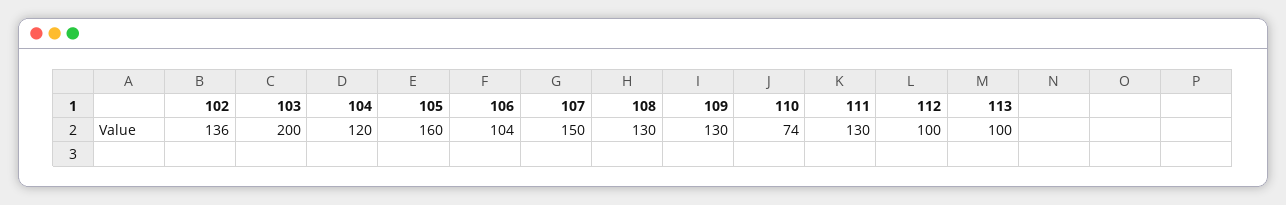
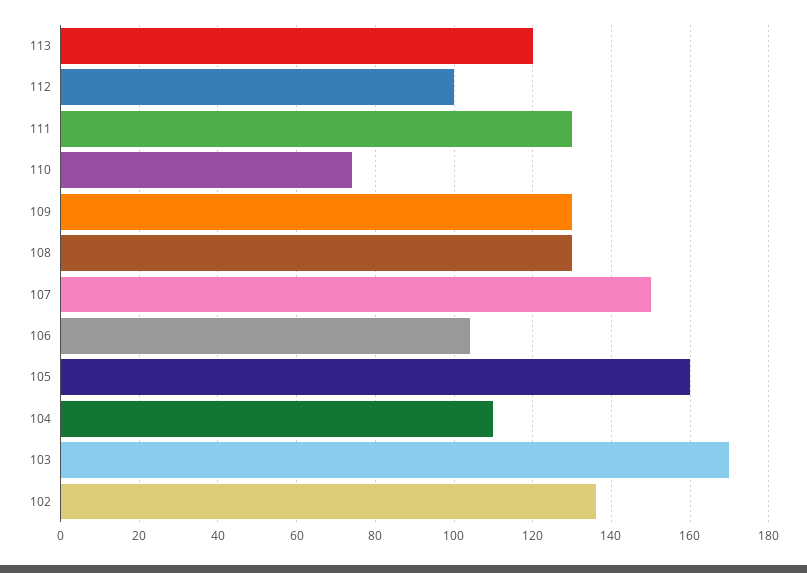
103: 200 -> 170
104: 120 -> 110
113: 100 -> 120

